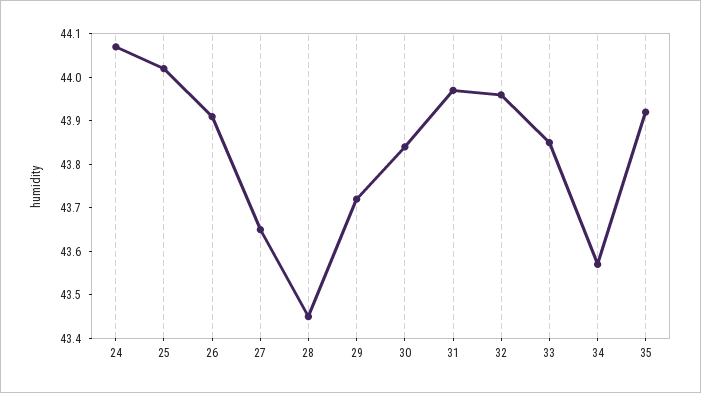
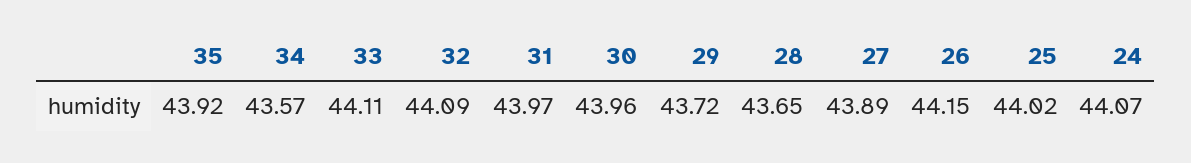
26: 43.9 -> 44.15
27: 43.65 -> 43.89
28: 43.45 -> 43.65
30: 43.85 -> 43.96
32: 43.95 -> 44.09
33: 43.85 -> 44.11

